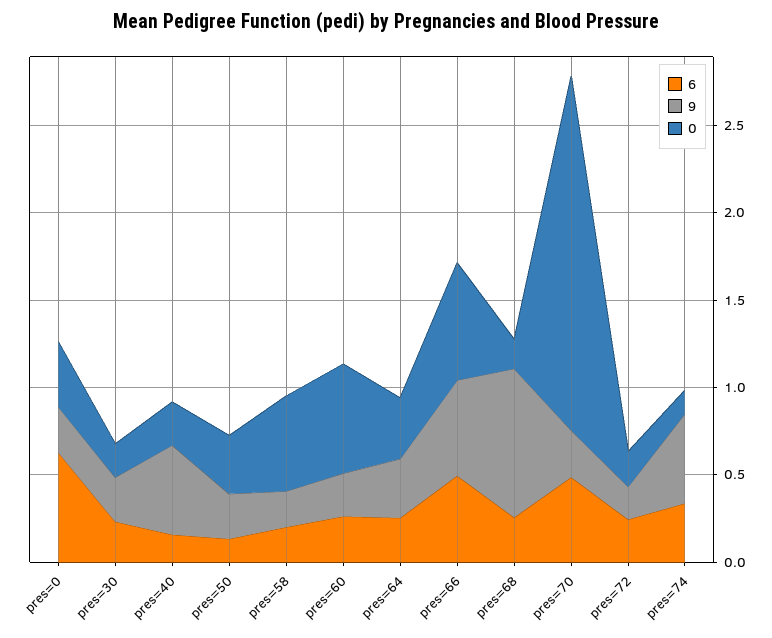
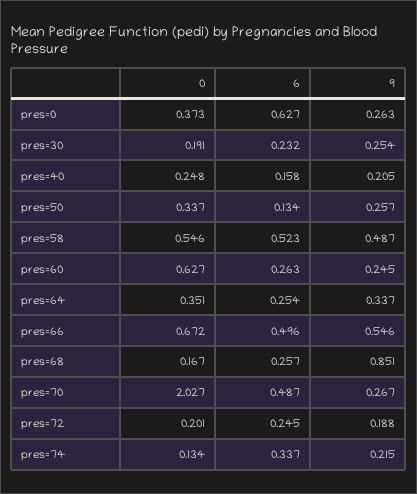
9, pres=40: 0.5 -> 0.205
6, pres=58: 0.2 -> 0.523
9, pres=58: 0.2 -> 0.487
9, pres=74: 0.5 -> 0.215

